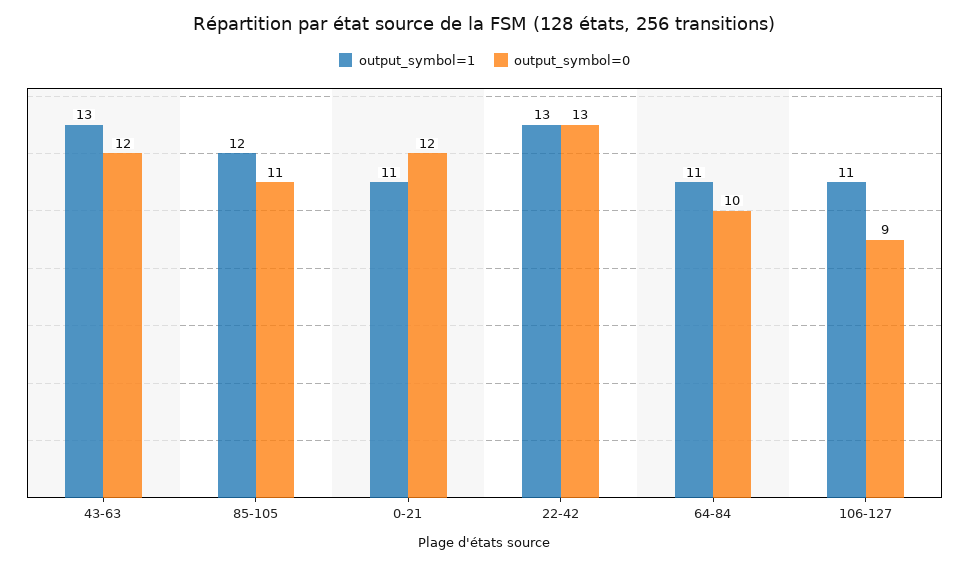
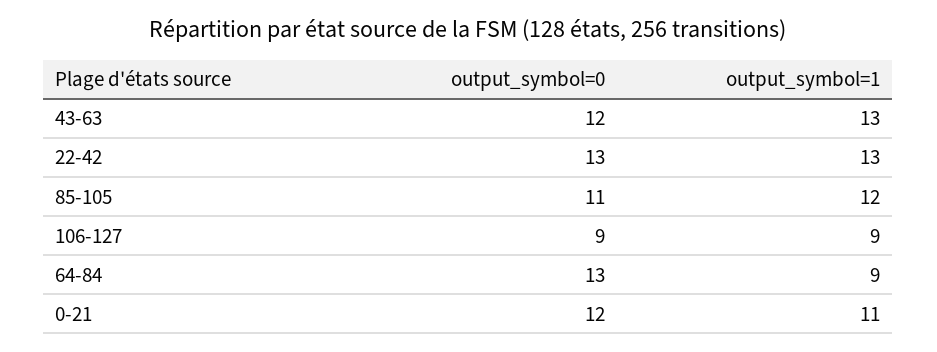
output_symbol=1, 64-84: 11 -> 9
output_symbol=0, 64-84: 10 -> 13
output_symbol=1, 106-127: 11 -> 9

